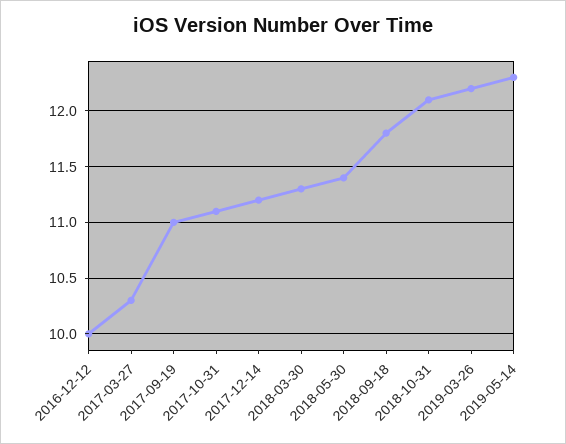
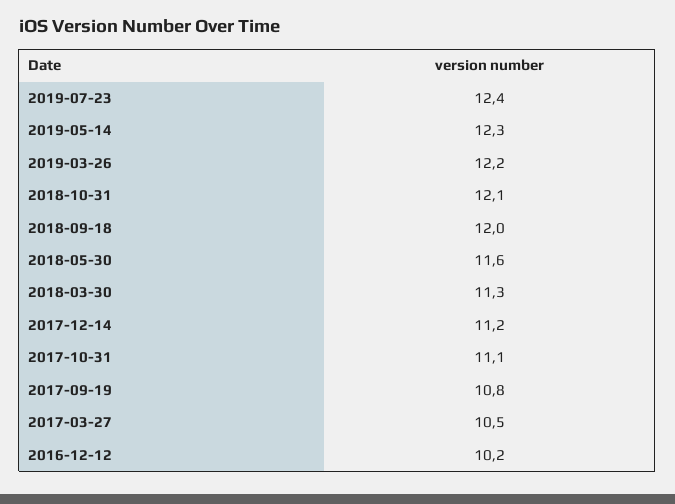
2016-12-12: 10 -> 10.2
2017-03-27: 10.3 -> 10.5
2017-09-19: 11 -> 10.8
2018-05-30: 11.4 -> 11.6
2018-09-18: 11.8 -> 12
2019-07-23: none -> 12.4

